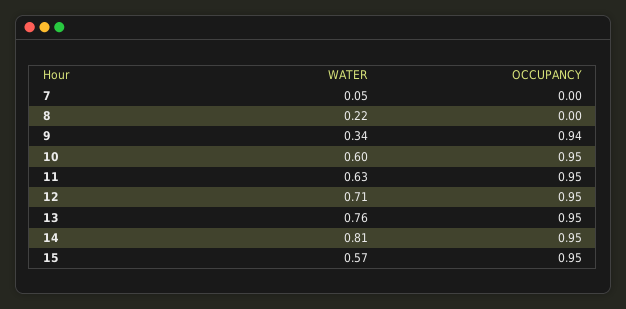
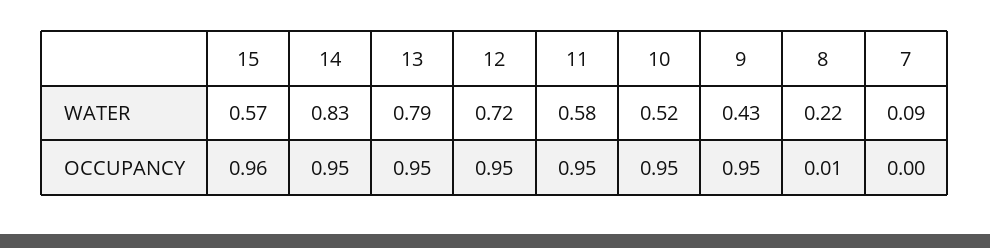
WATER, 7: 0.05 -> 0.09
OCCUPANCY, 8: 0 -> 0.01
WATER, 9: 0.34 -> 0.43
OCCUPANCY, 9: 0.94 -> 0.95
WATER, 10: 0.6 -> 0.52
WATER, 11: 0.63 -> 0.58
WATER, 12: 0.71 -> 0.72
WATER, 13: 0.76 -> 0.79
WATER, 14: 0.81 -> 0.83
OCCUPANCY, 15: 0.95 -> 0.96

